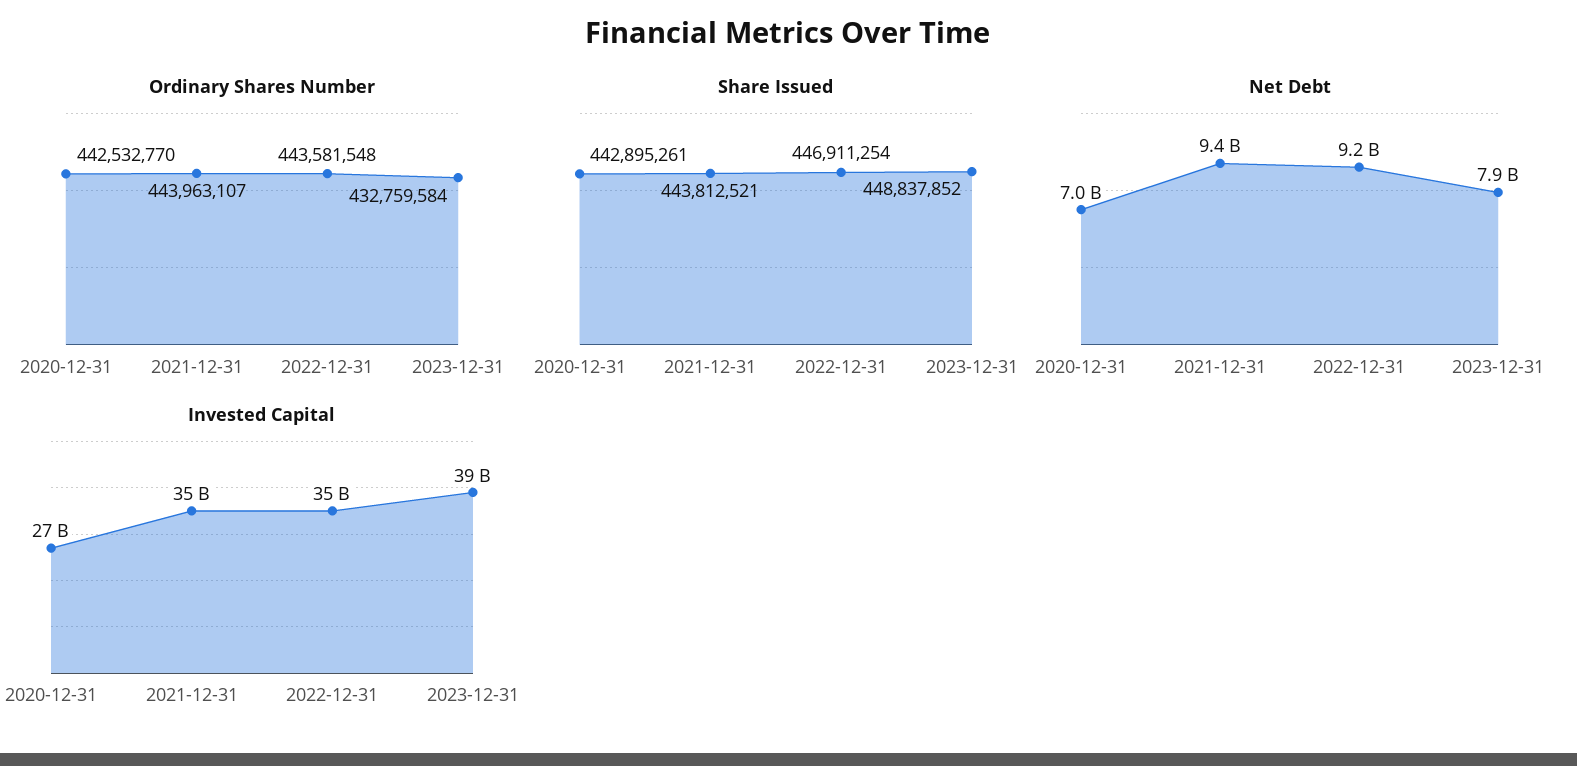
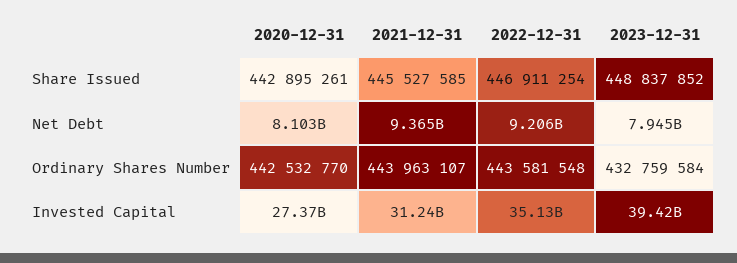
Share Issued, 2021-12-31: 443812521 -> 445527585
Net Debt, 2020-12-31: 7000000000 -> 8103000000
Invested Capital, 2021-12-31: 35000000000 -> 31240000000

